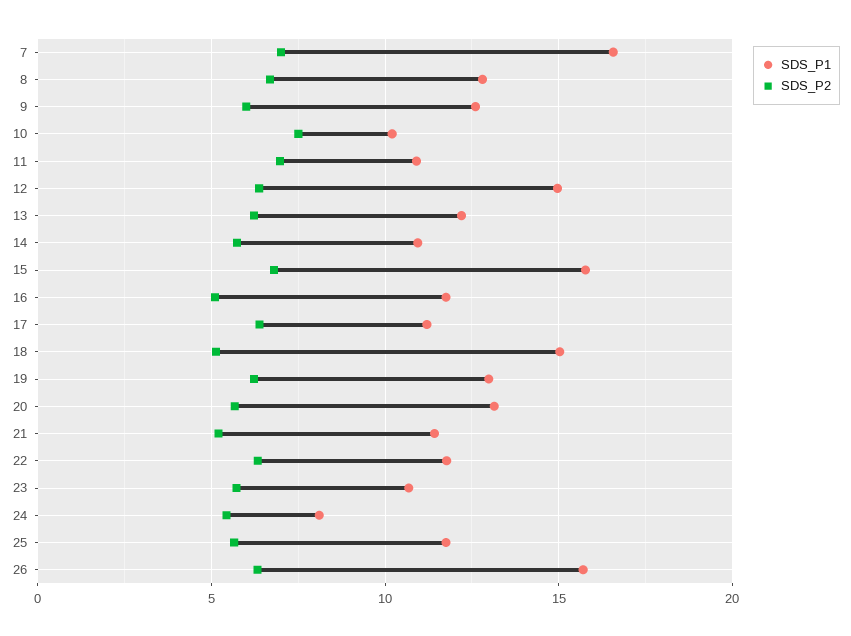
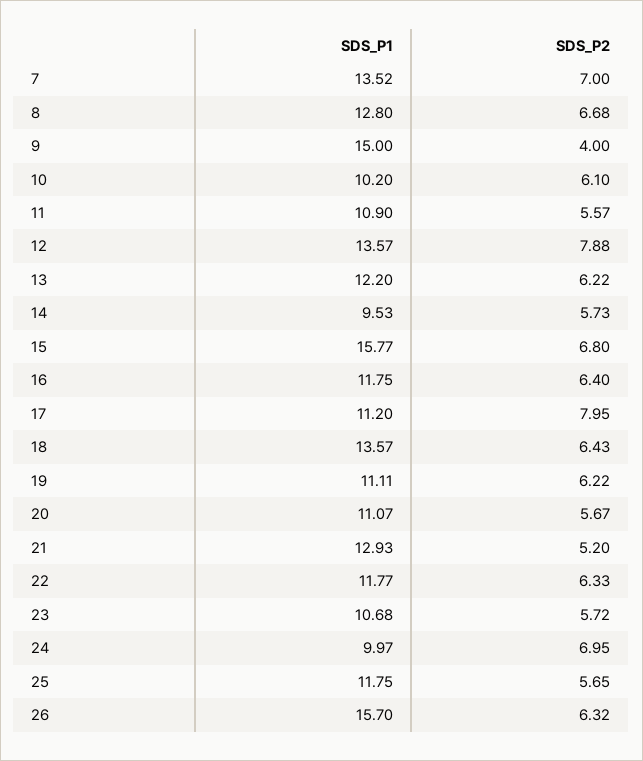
SDS_P1, 7: 16.5 -> 13.52
SDS_P1, 9: 12.5 -> 15
SDS_P2, 9: 6 -> 4
SDS_P2, 10: 7.5 -> 6.1
SDS_P2, 11: 7 -> 5.57
SDS_P1, 12: 15 -> 13.57
SDS_P2, 12: 6.5 -> 7.88
SDS_P1, 14: 11 -> 9.53
SDS_P2, 16: 5 -> 6.4
SDS_P2, 17: 6.5 -> 7.95
SDS_P1, 18: 15 -> 13.57
SDS_P2, 18: 5 -> 6.43
SDS_P1, 19: 13 -> 11.11
SDS_P1, 20: 13 -> 11.07
SDS_P1, 21: 11.5 -> 12.93
SDS_P1, 24: 8 -> 9.97
SDS_P2, 24: 5.5 -> 6.95

